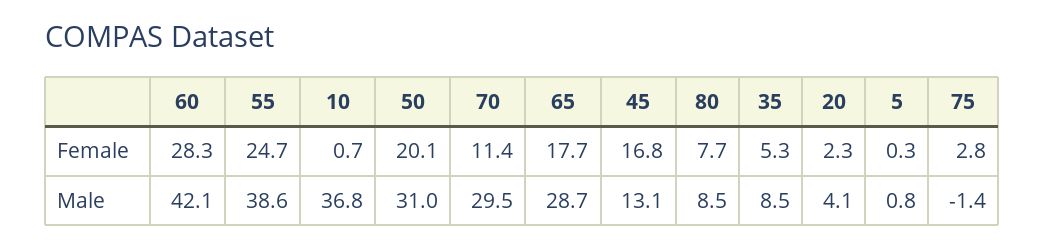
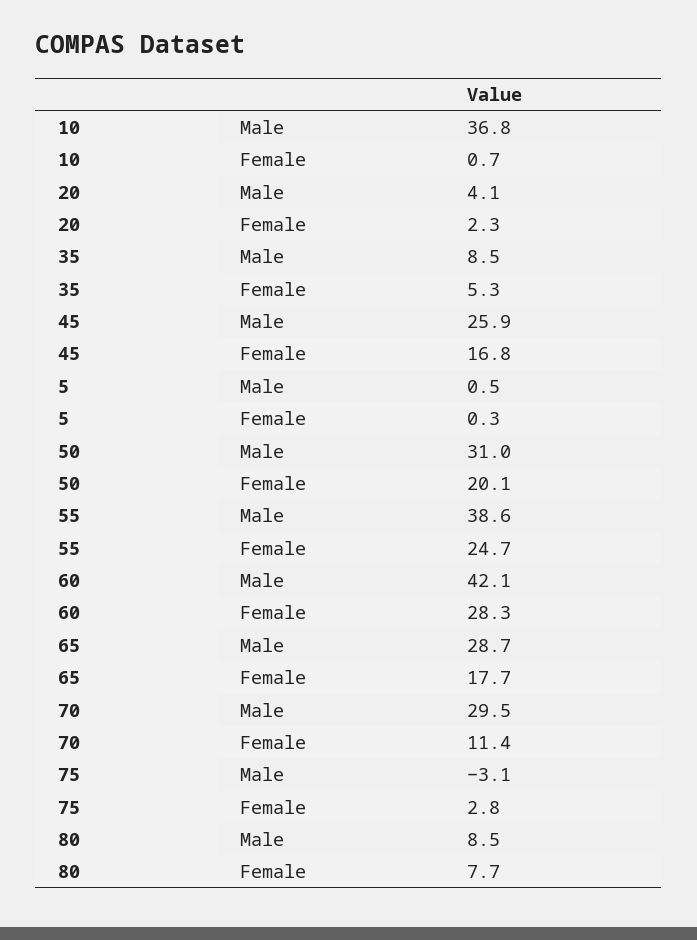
45, Male: 13.1 -> 25.9
5, Male: 0.8 -> 0.5
75, Male: -1.4 -> -3.1

